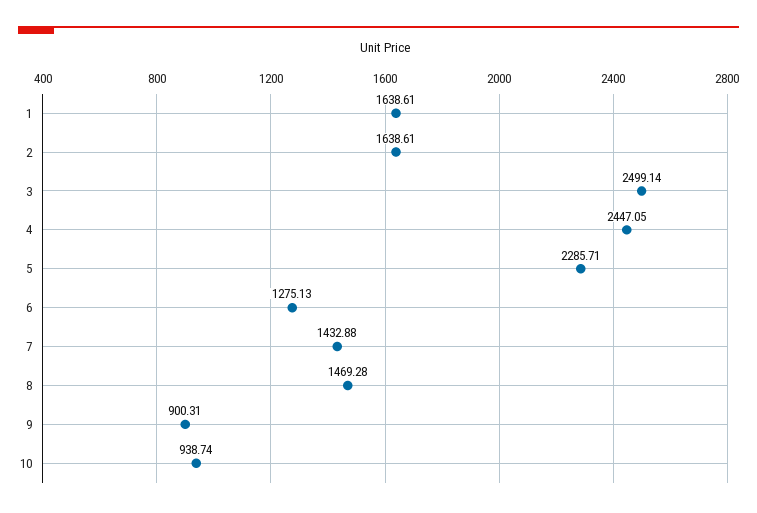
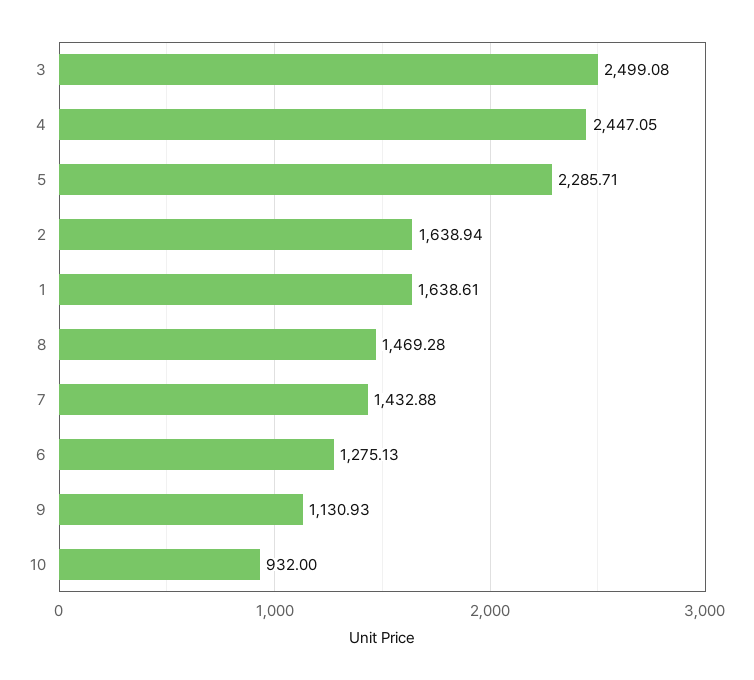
2: 1638.61 -> 1638.94
3: 2499.14 -> 2499.08
9: 900.31 -> 1130.93
10: 938.74 -> 932

